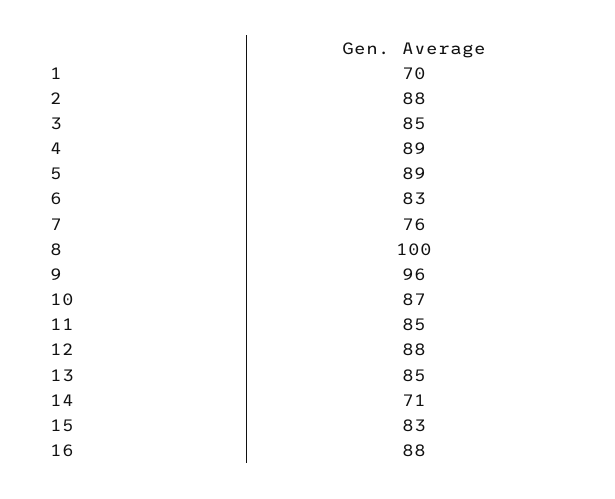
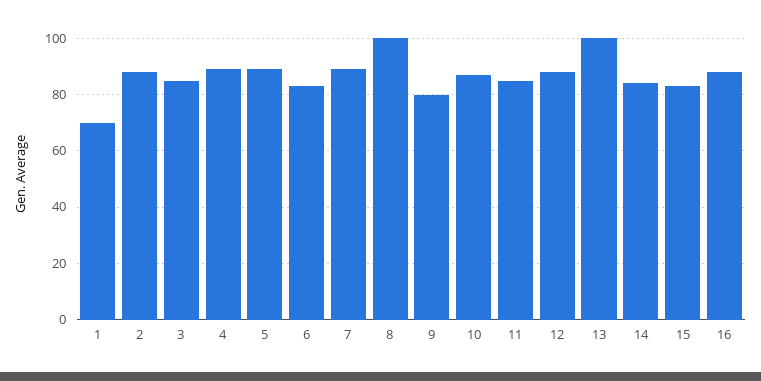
7: 76 -> 90
9: 96 -> 80
13: 85 -> 100
14: 71 -> 85

